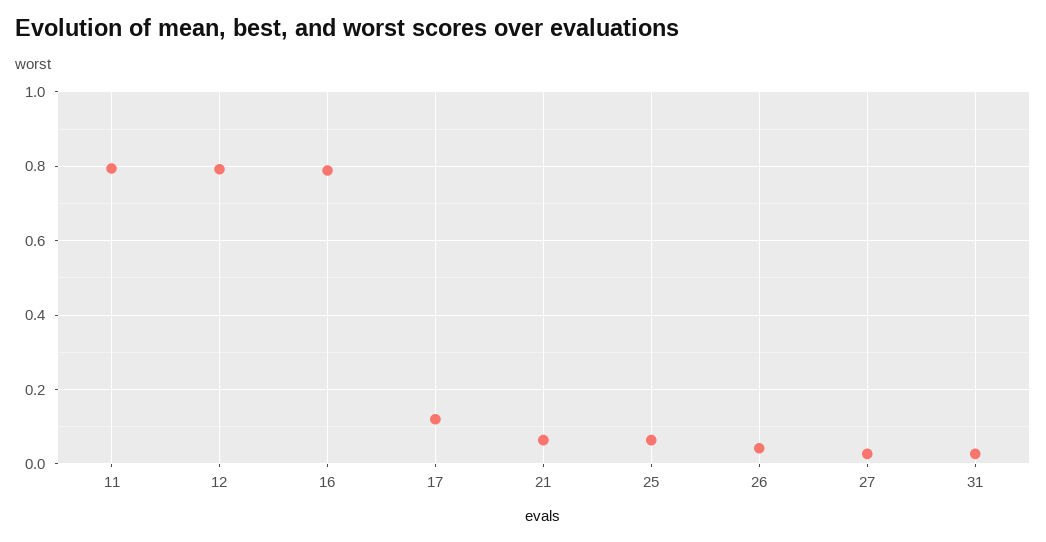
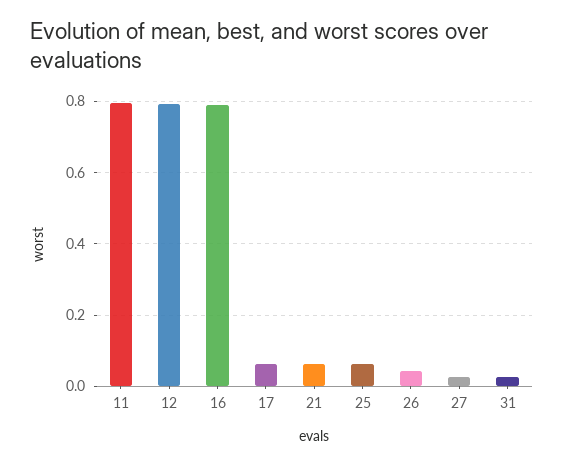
17: 0.12 -> 0.06

